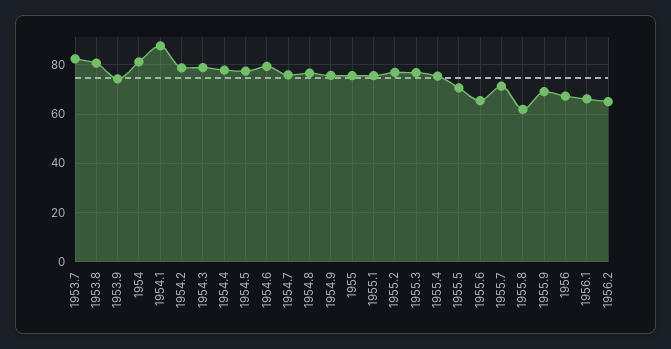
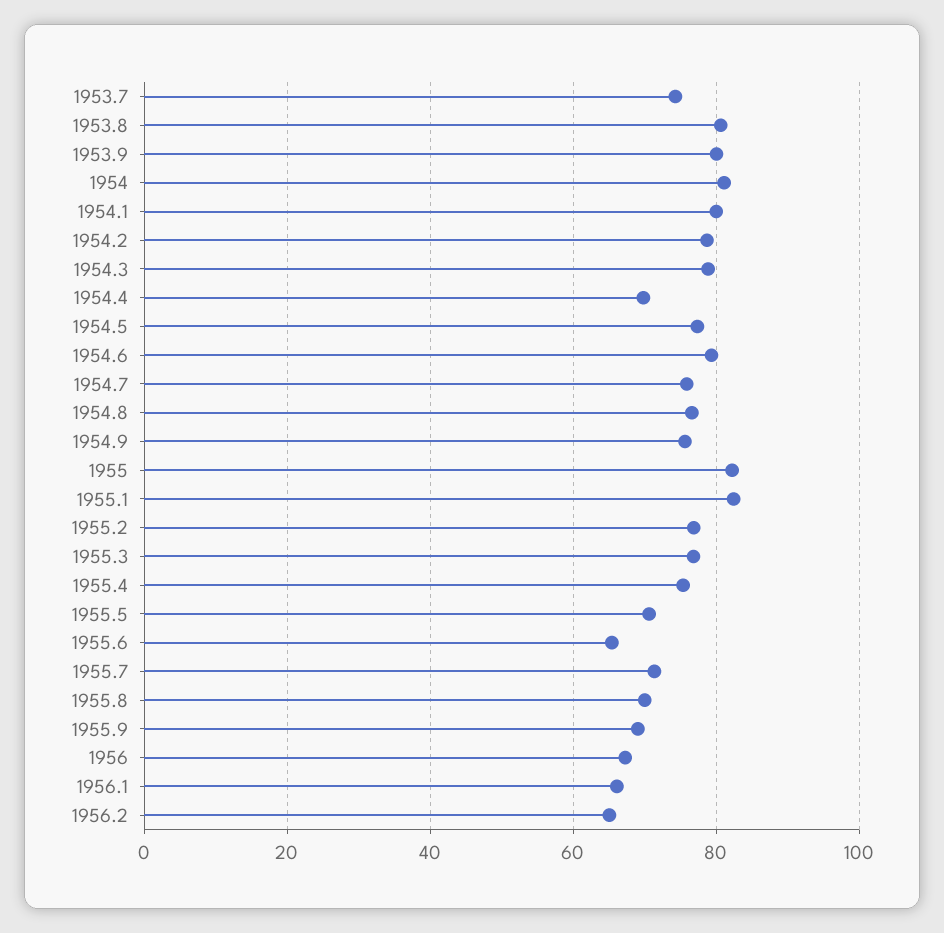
1953.7: 82.5 -> 74
1953.9: 75 -> 80
1954.1: 87.5 -> 80
1954.4: 77.5 -> 70
1955: 75 -> 82
1955.1: 75 -> 82
1955.8: 62.5 -> 70

